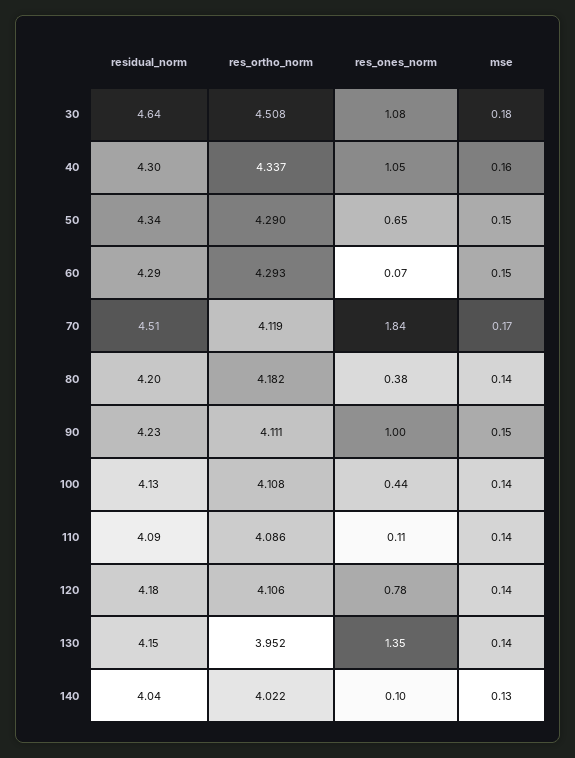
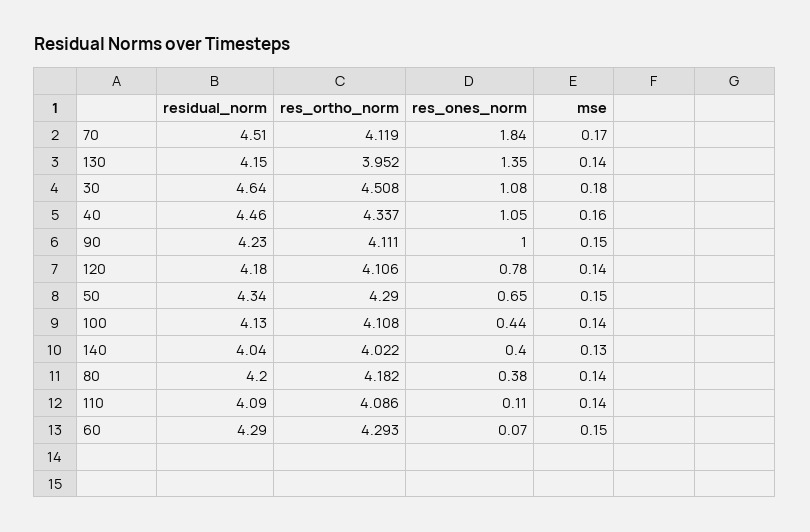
residual_norm, 40: 4.3 -> 4.46
res_ones_norm, 140: 0.1 -> 0.4

